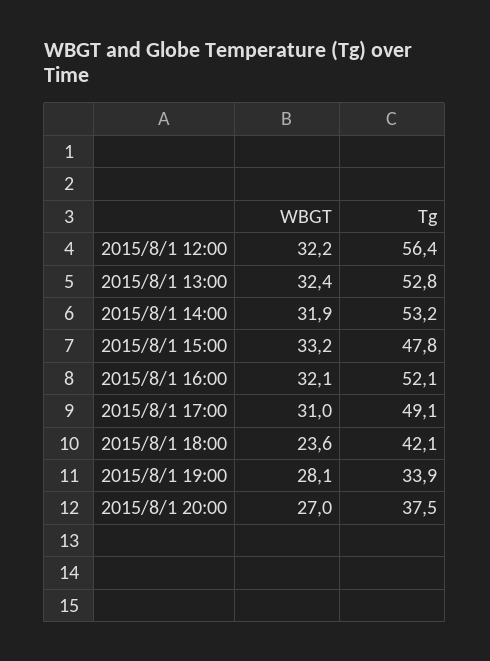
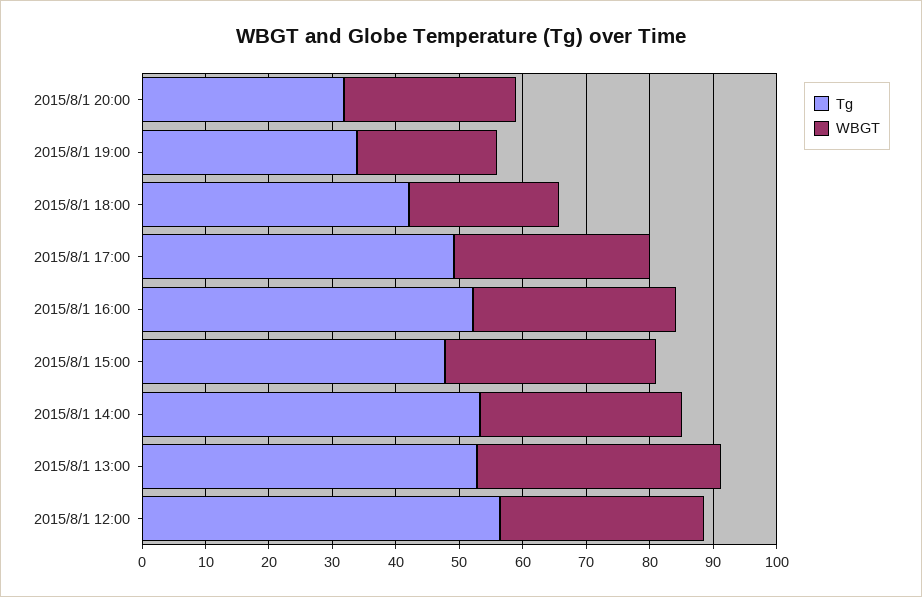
WBGT, 2015/8/1 13:00: 32.4 -> 38
WBGT, 2015/8/1 19:00: 28.1 -> 22
Tg, 2015/8/1 20:00: 37.5 -> 32

